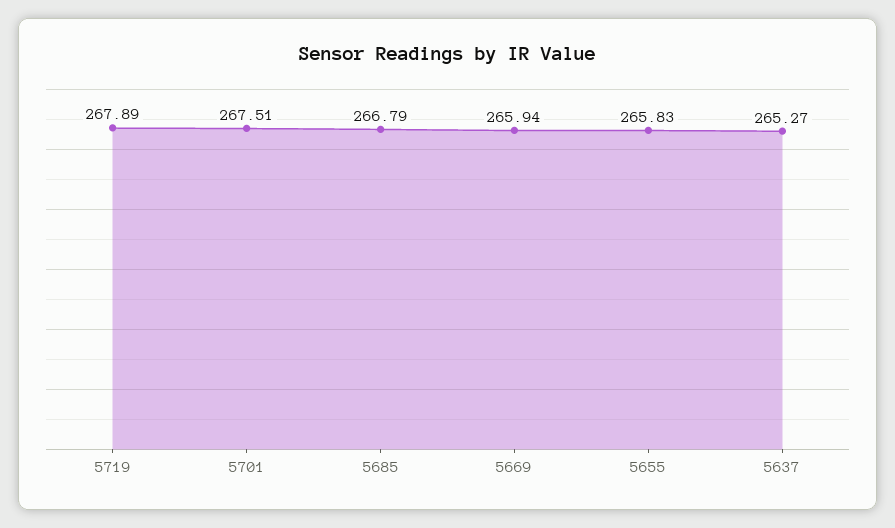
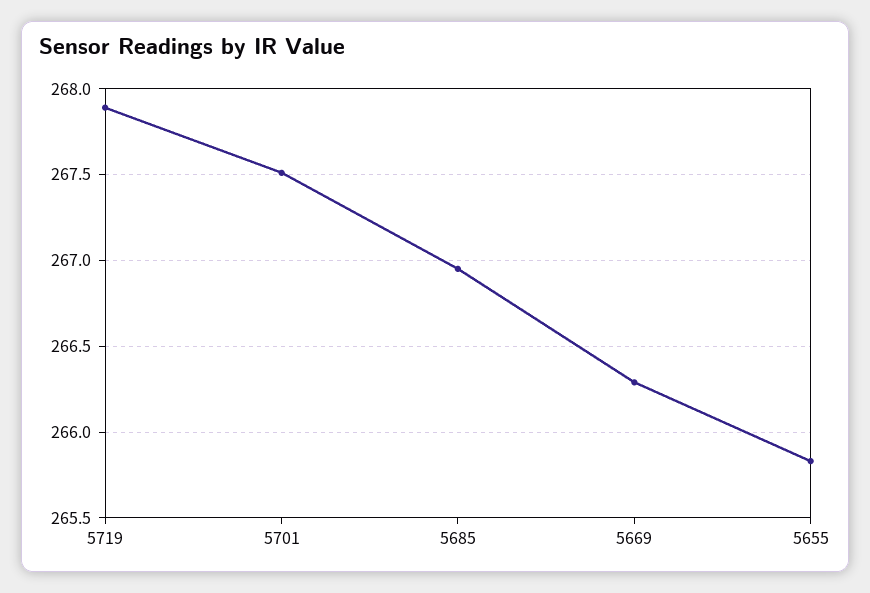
5685: 266.79 -> 266.95
5669: 265.94 -> 266.3
5637: 265.27 -> none

